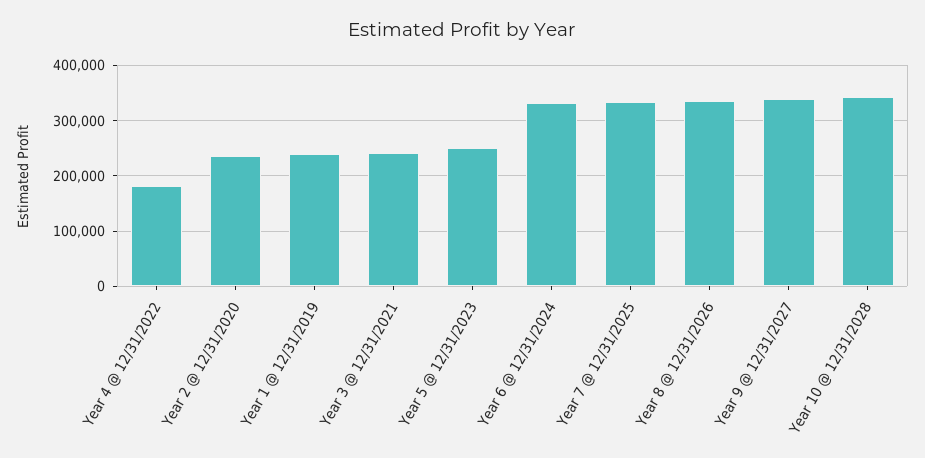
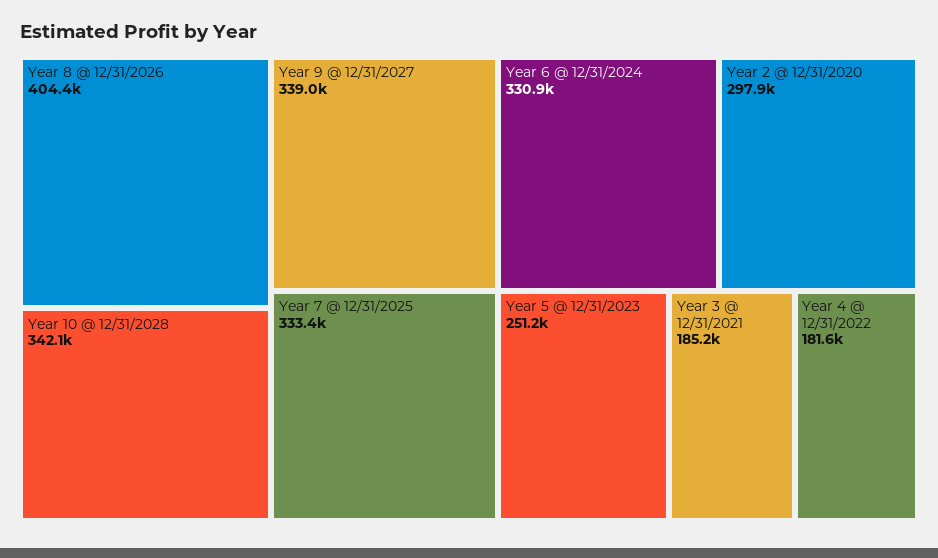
Year 2 @ 12/31/2020: 240000 -> 297900
Year 1 @ 12/31/2019: 240000 -> none
Year 3 @ 12/31/2021: 240000 -> 185200
Year 8 @ 12/31/2026: 340000 -> 404400

